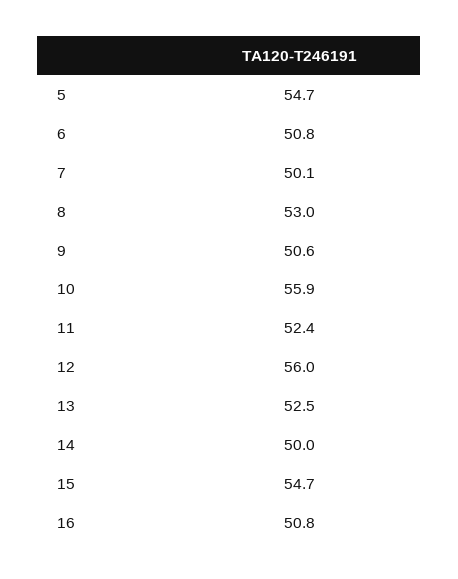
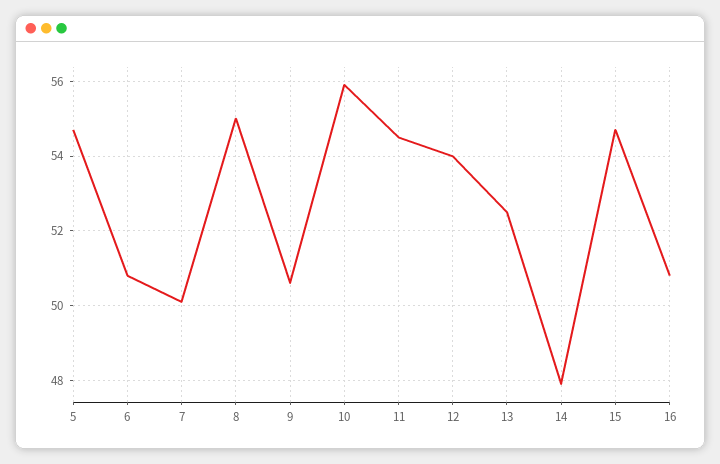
8: 53 -> 55
11: 52.4 -> 54.5
12: 56 -> 54
14: 50 -> 48

